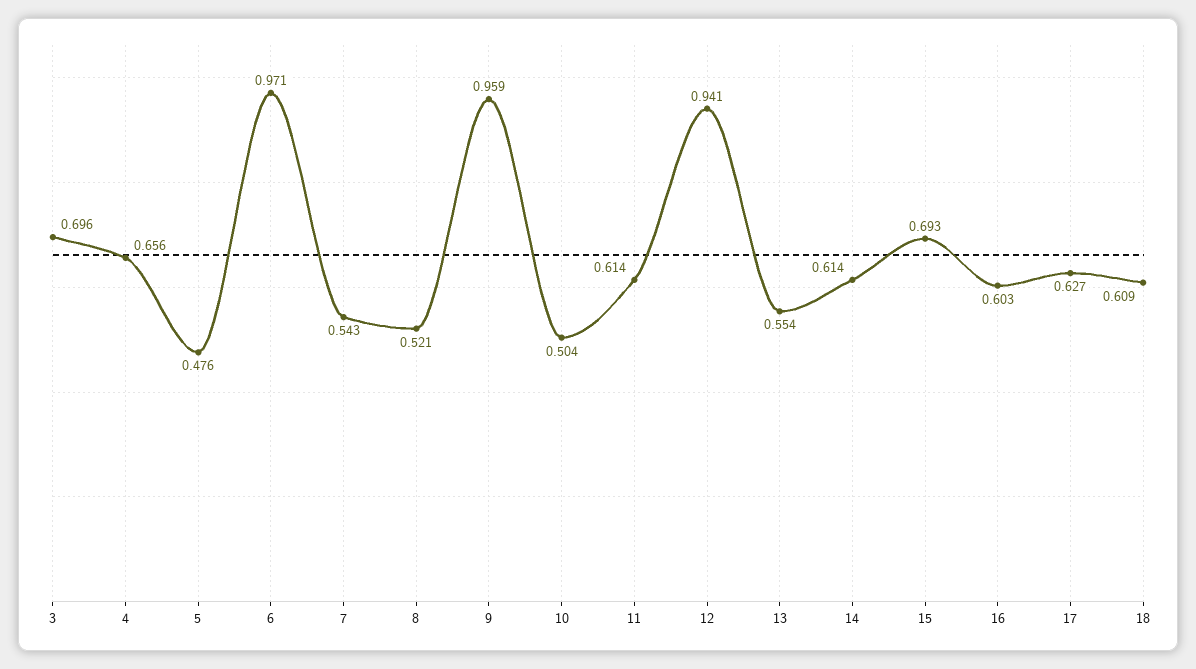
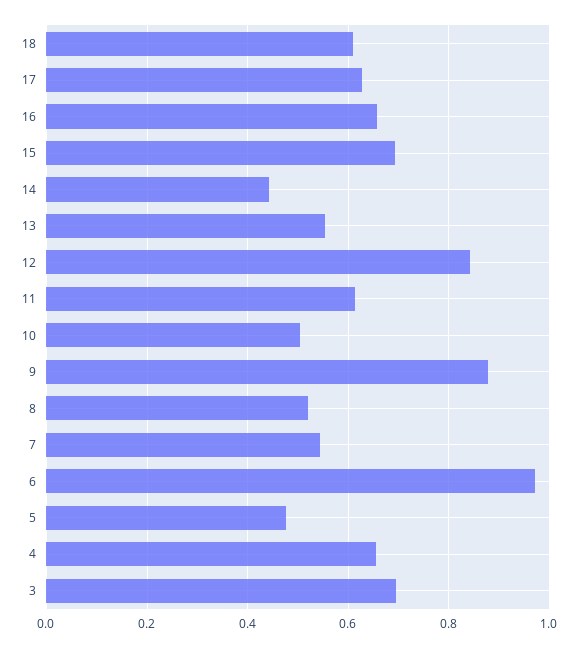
9: 0.959 -> 0.88
12: 0.941 -> 0.84
14: 0.614 -> 0.44
16: 0.603 -> 0.66

